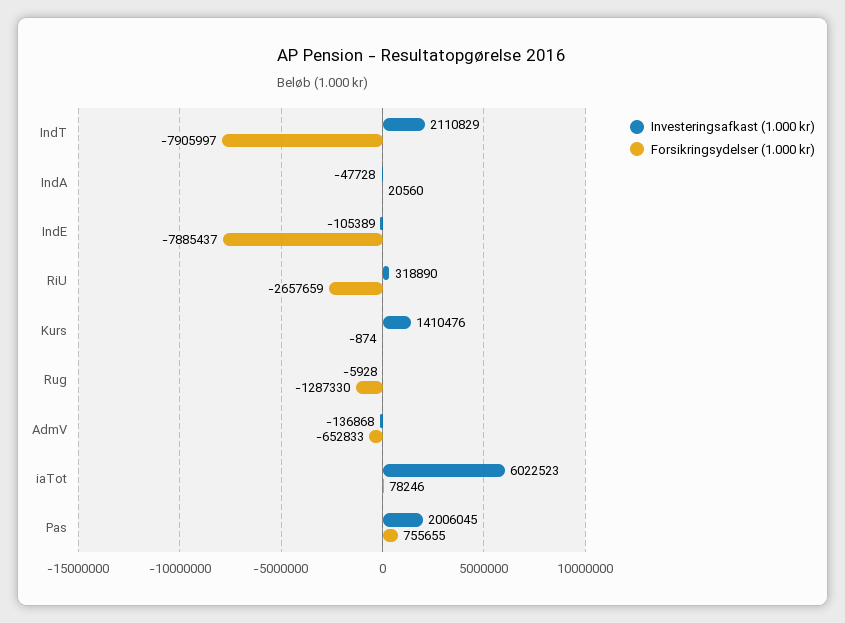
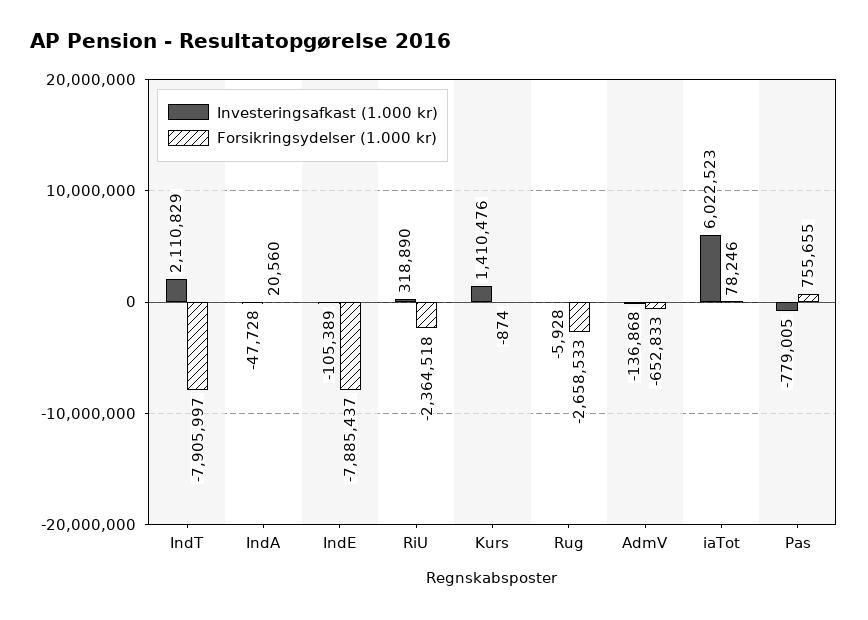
Forsikringsydelser (1.000 kr), RiU: -2657659 -> -2364518
Forsikringsydelser (1.000 kr), Rug: -1287330 -> -2658533
Investeringsafkast (1.000 kr), Pas: 2006045 -> -779005

